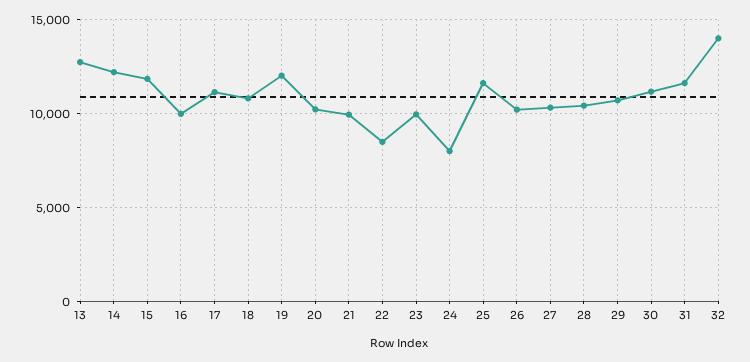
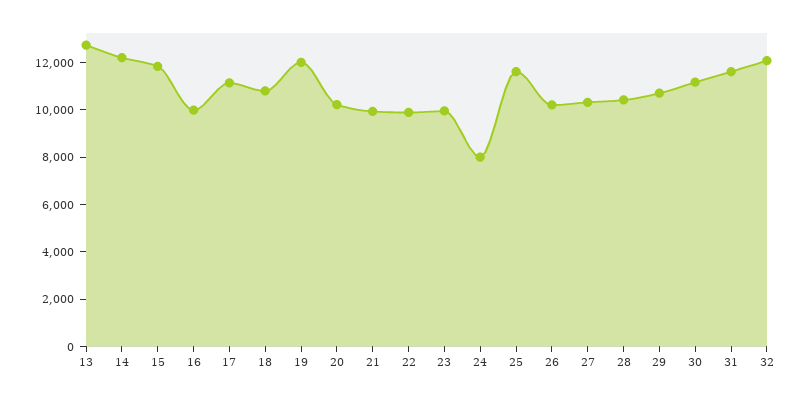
22: 8500 -> 10000
32: 14000 -> 12000

